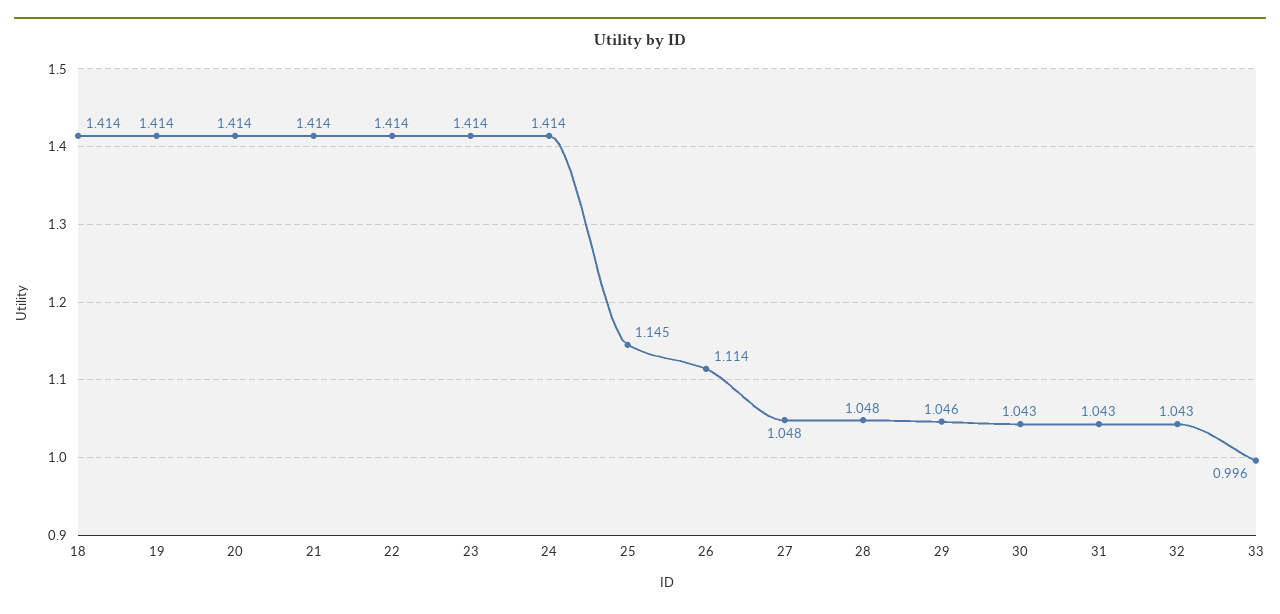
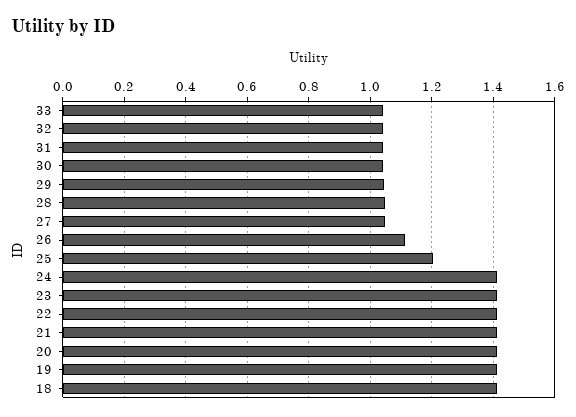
25: 1.145 -> 1.2
33: 0.996 -> 1.04

